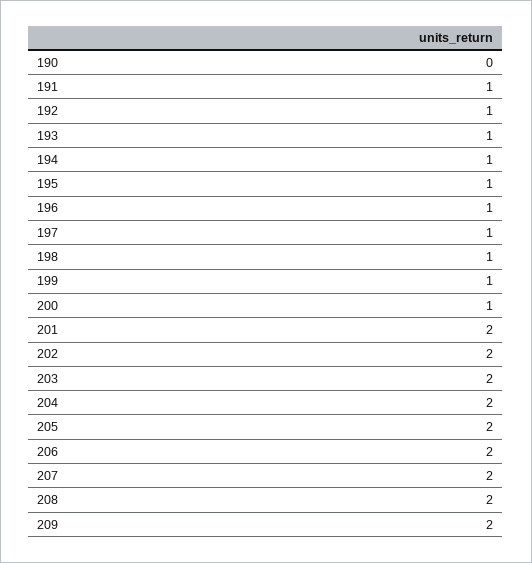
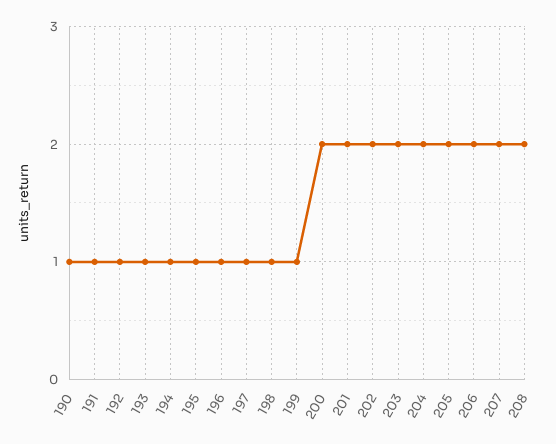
190: 0 -> 1
200: 1 -> 2
209: 2 -> none

